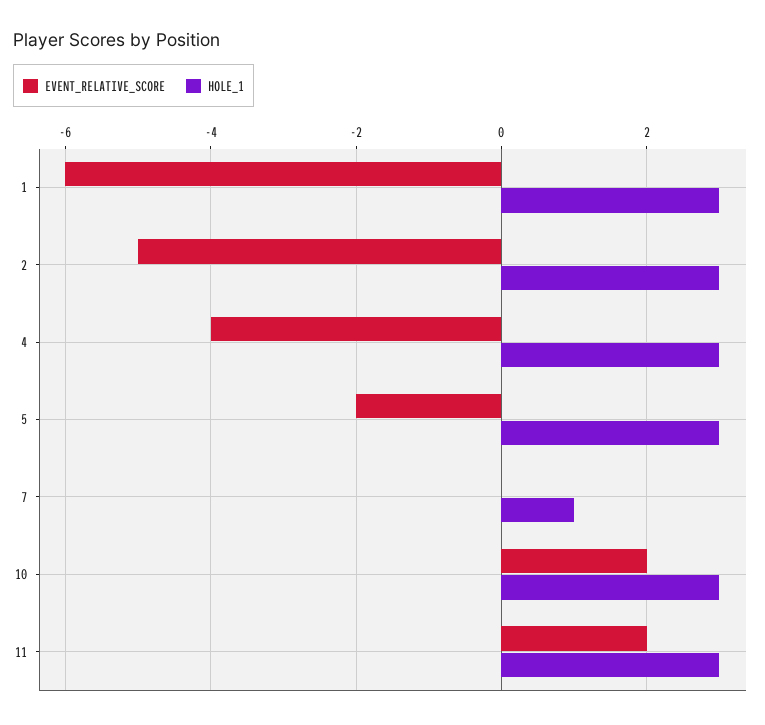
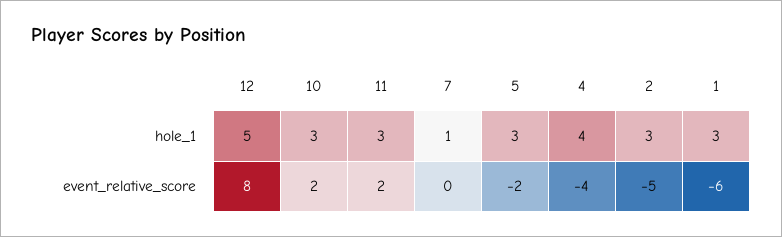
HOLE_1, 4: 3 -> 4
HOLE_1, 12: none -> 5
EVENT_RELATIVE_SCORE, 12: none -> 8

